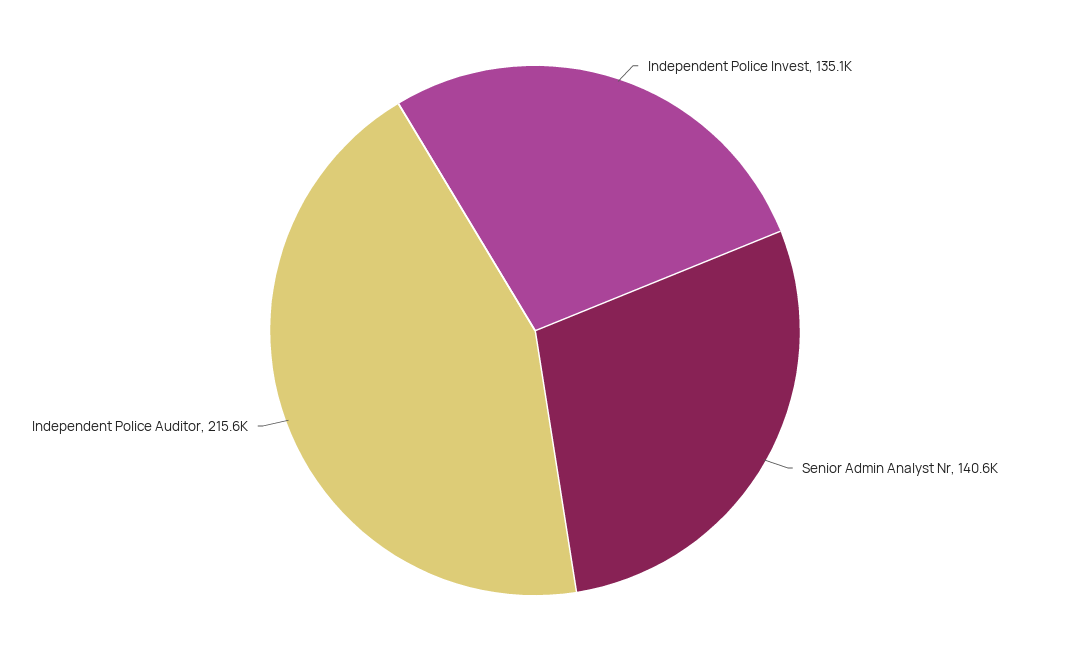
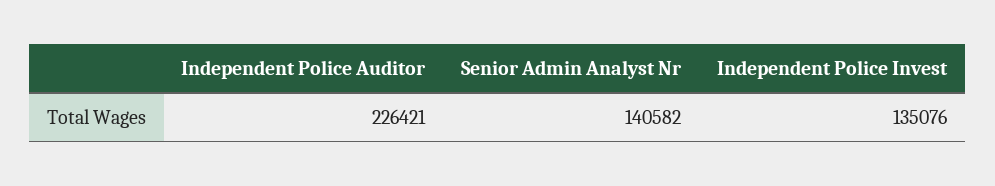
Independent Police Auditor: 215600 -> 226421

